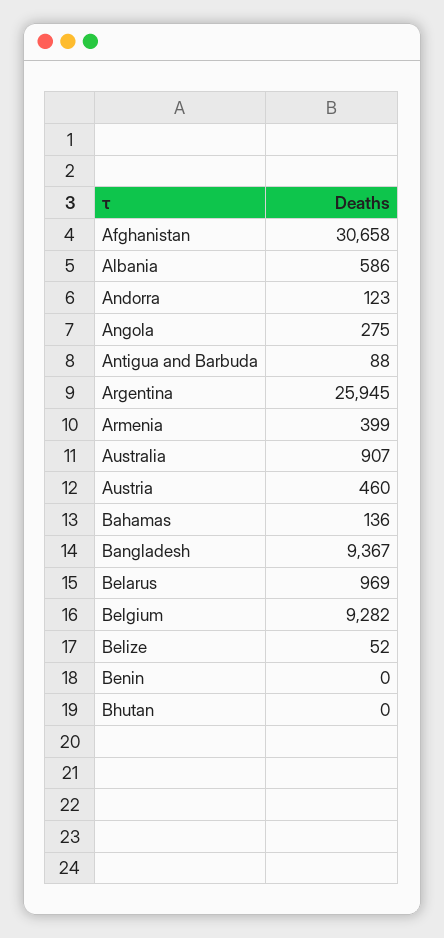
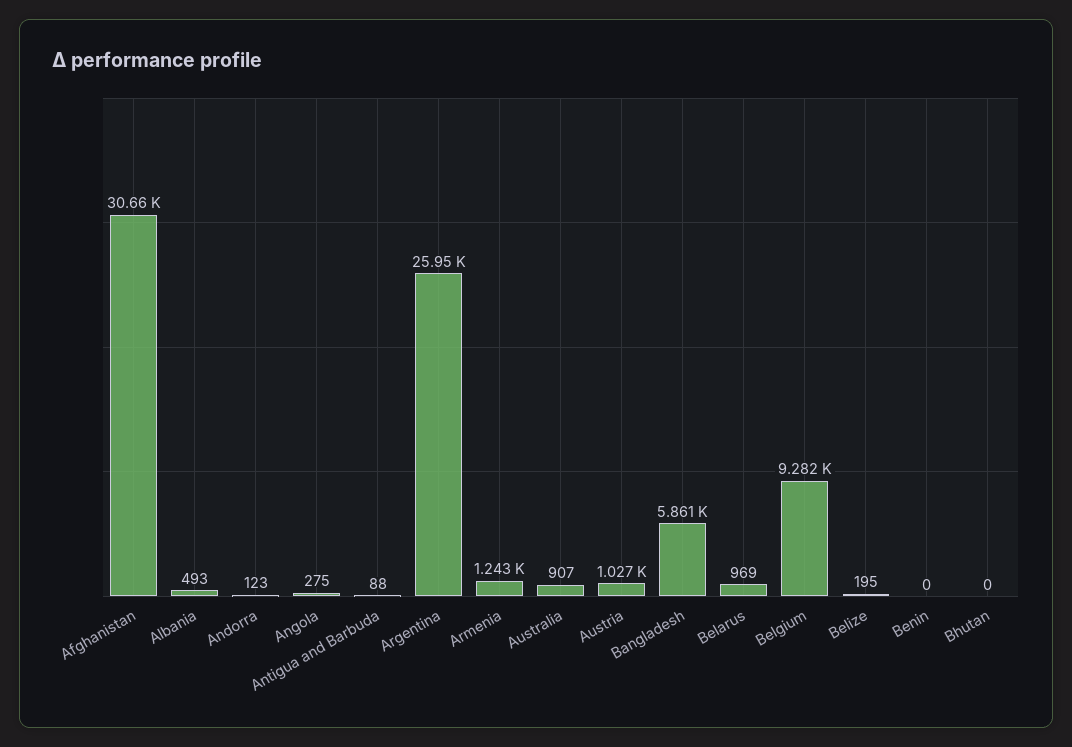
Albania: 586 -> 493
Armenia: 399 -> 1243
Austria: 460 -> 1027
Bahamas: 136 -> none
Bangladesh: 9367 -> 5861
Belize: 52 -> 195

